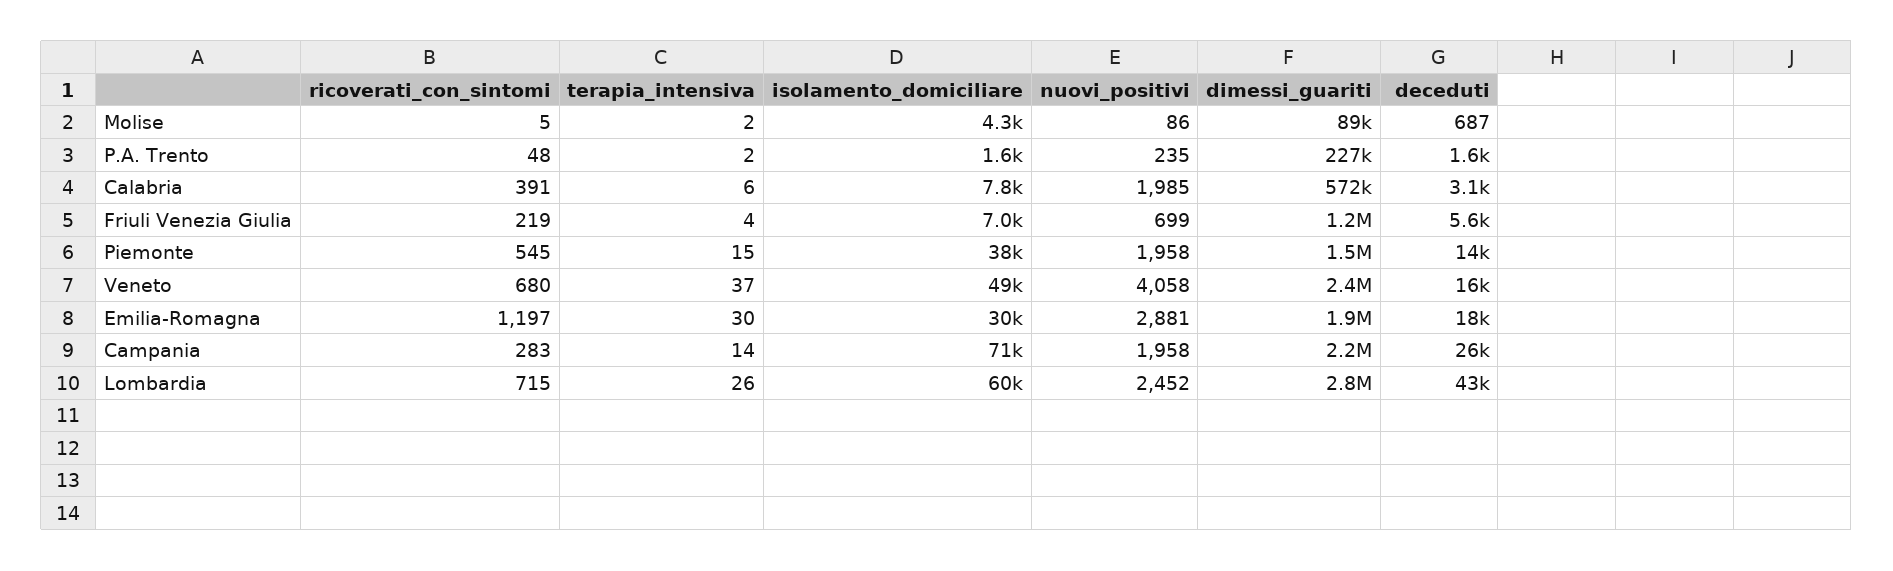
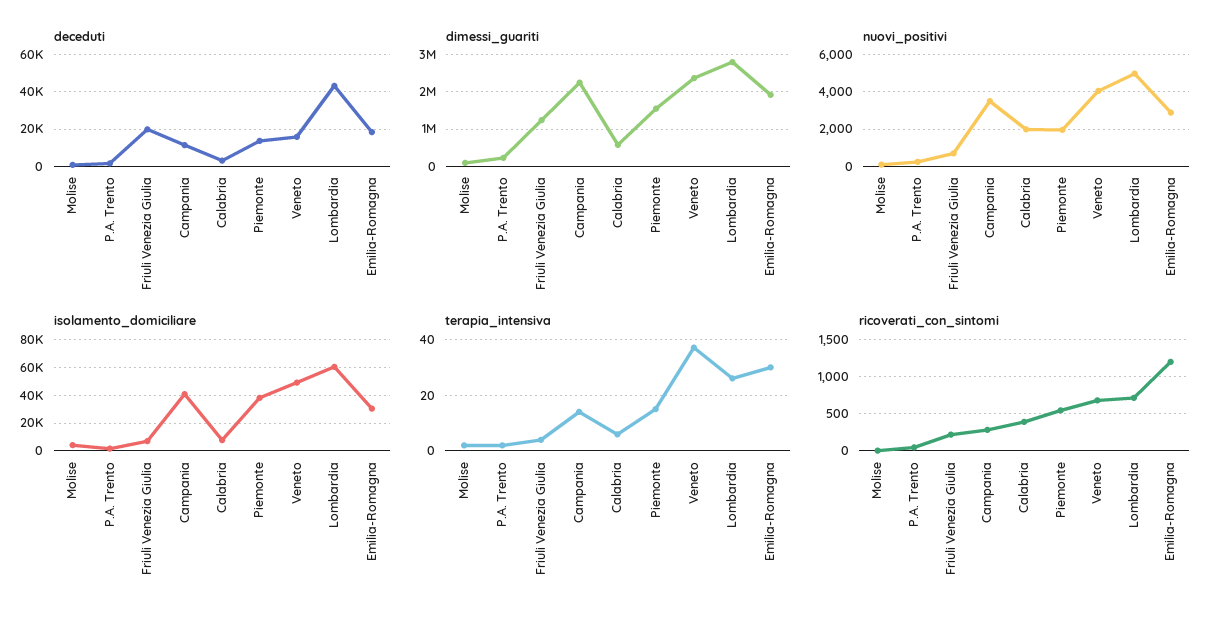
deceduti, Friuli Venezia Giulia: 5600 -> 20000
isolamento_domiciliare, Campania: 71000 -> 40000
nuovi_positivi, Campania: 1958 -> 3500
deceduti, Campania: 26000 -> 10000
nuovi_positivi, Lombardia: 2452 -> 5000

